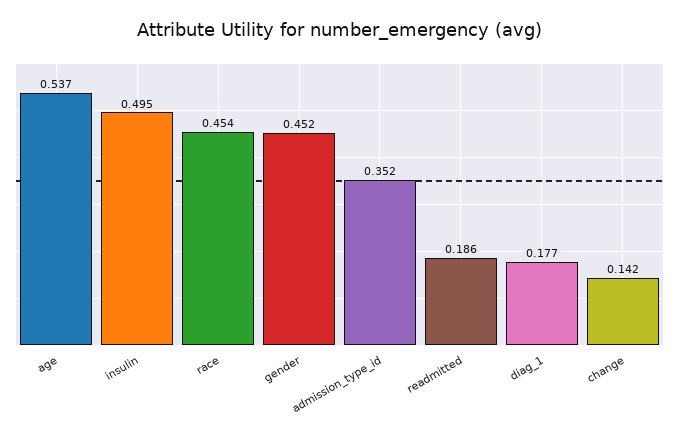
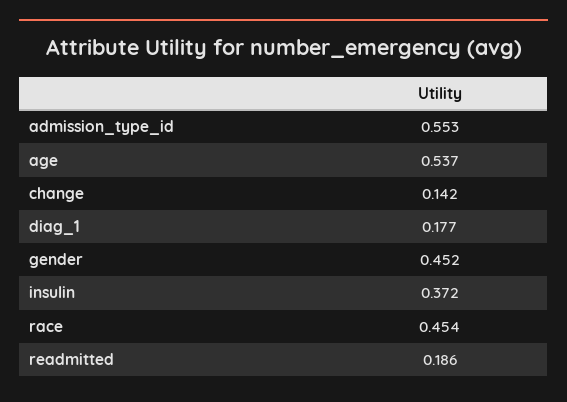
insulin: 0.495 -> 0.372
admission_type_id: 0.352 -> 0.553

